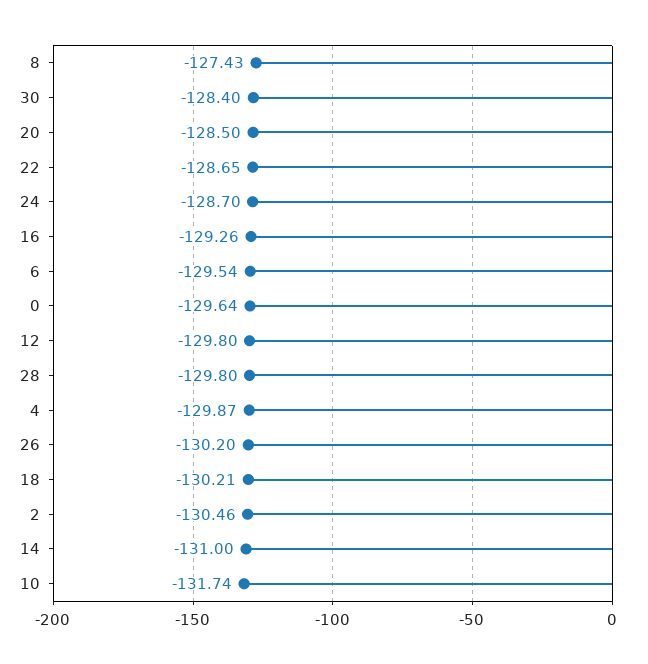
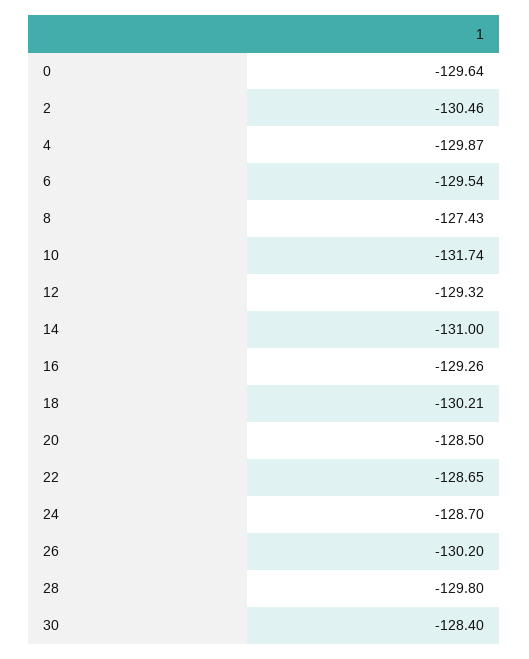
12: -129.8 -> -129.32

